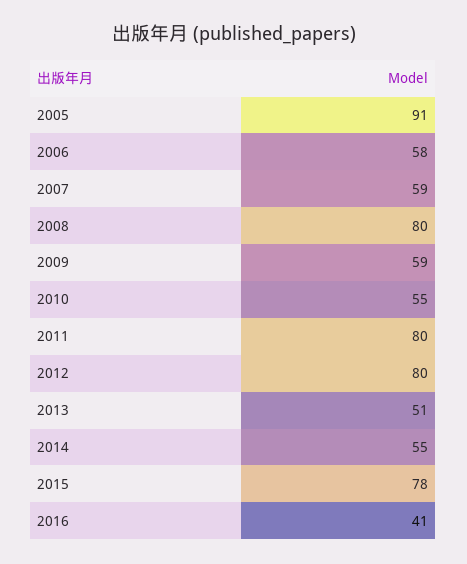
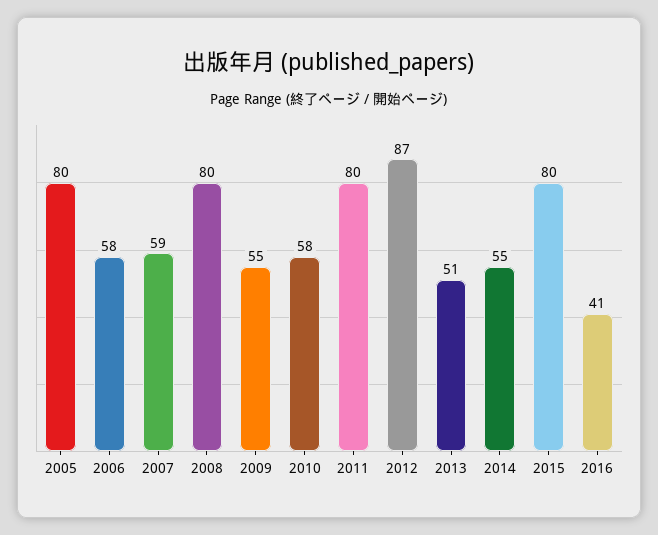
2005: 91 -> 80
2009: 59 -> 55
2010: 55 -> 58
2012: 80 -> 87
2015: 78 -> 80

